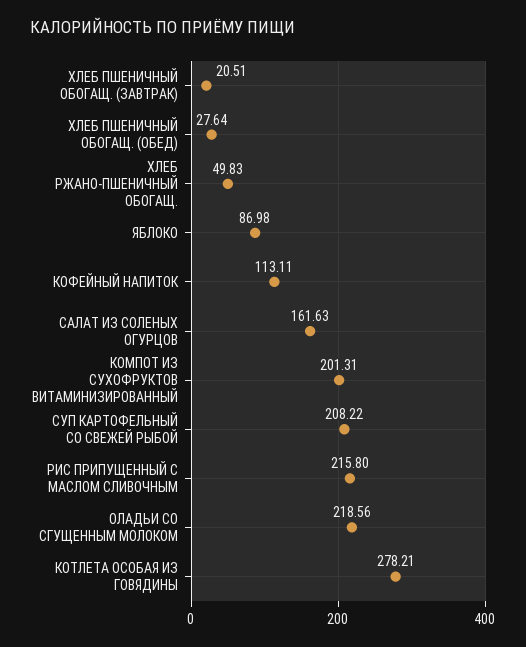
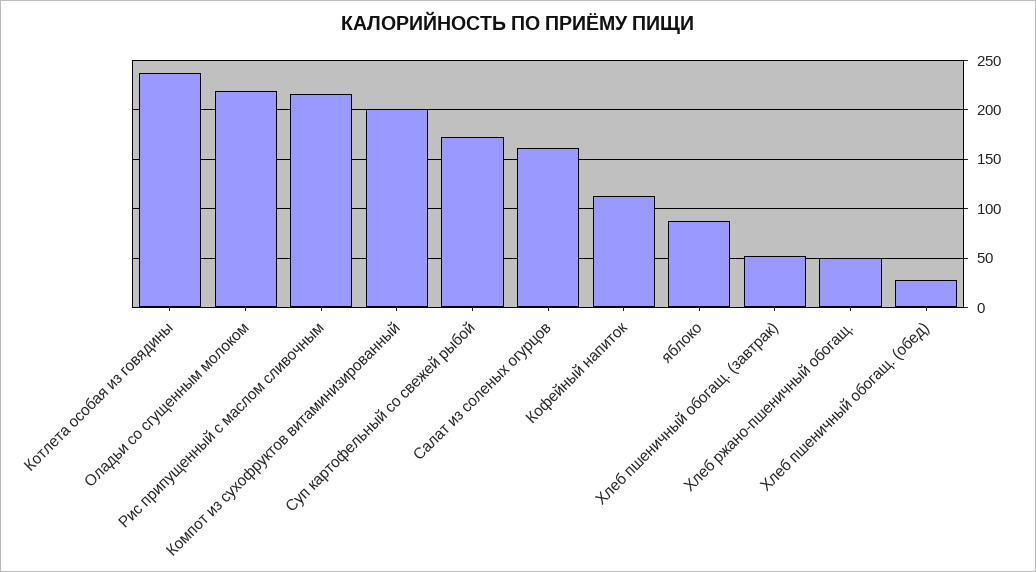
ХЛЕБ ПШЕНИЧНЫЙ ОБОГАЩ. (ЗАВТРАК): 20.51 -> 50
СУП КАРТОФЕЛЬНЫЙ СО СВЕЖЕЙ РЫБОЙ: 208.22 -> 170
КОТЛЕТА ОСОБАЯ ИЗ ГОВЯДИНЫ: 278.21 -> 240

